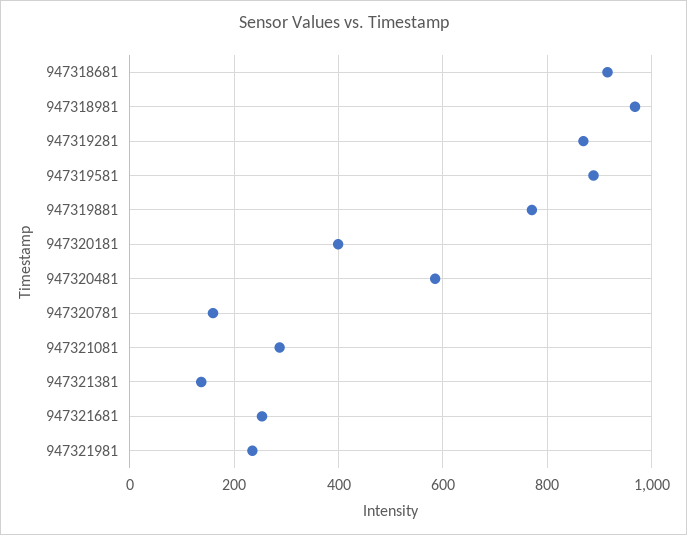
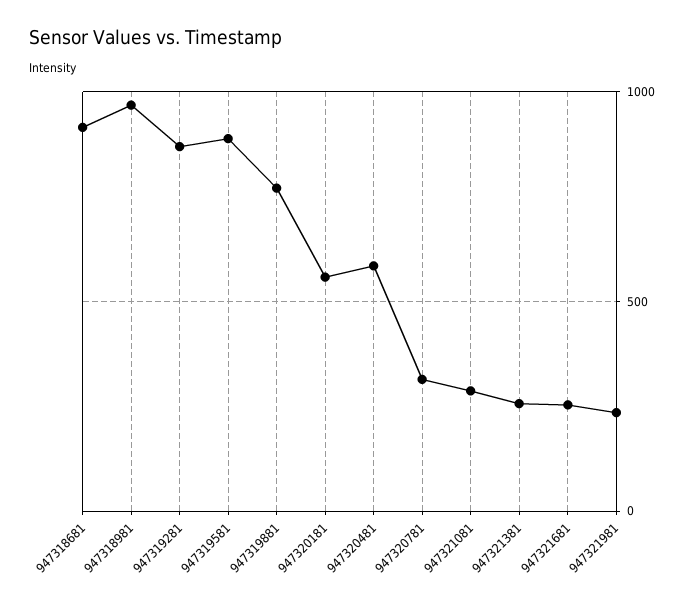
947320181: 400 -> 550
947320781: 160 -> 300
947321381: 140 -> 250

